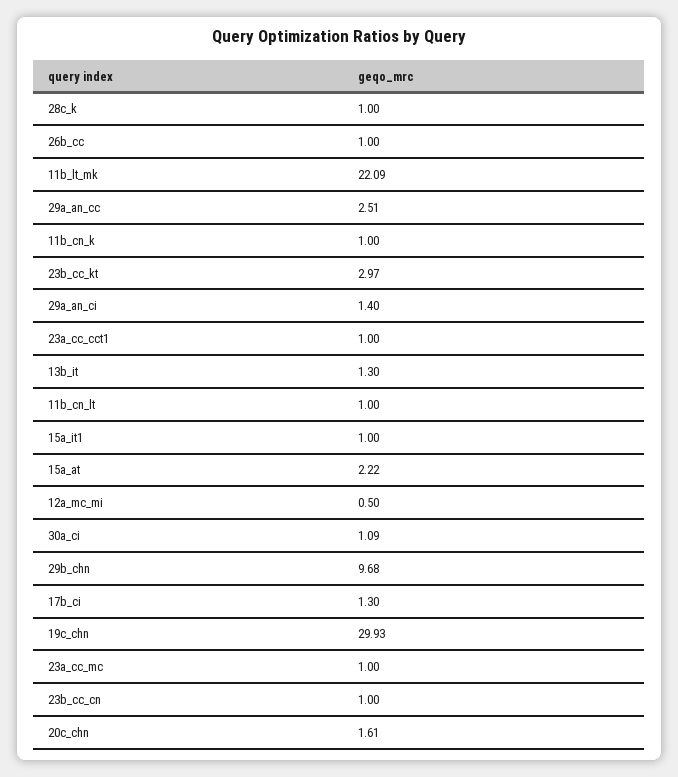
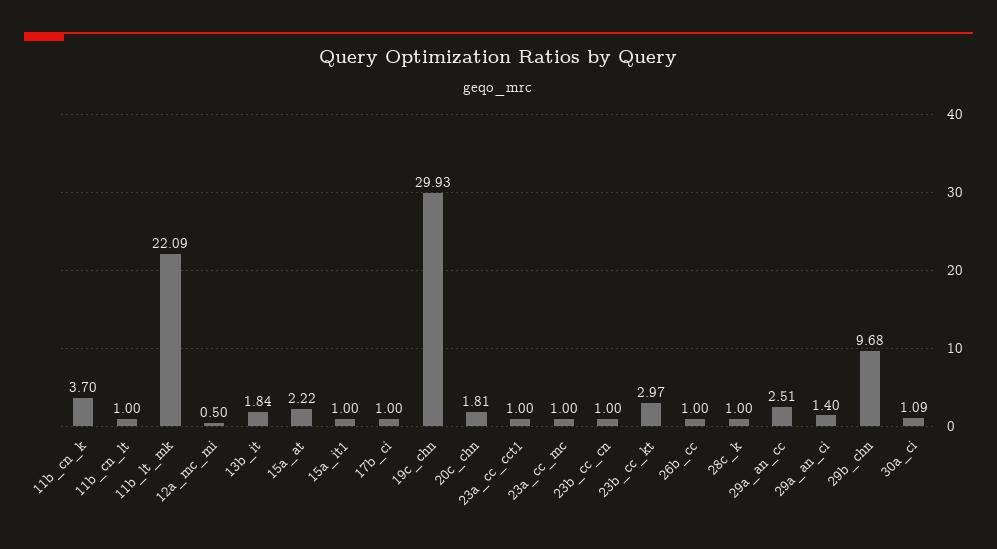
11b_cn_k: 1 -> 3.7
13b_it: 1.3 -> 1.84
17b_ci: 1.3 -> 1
20c_chn: 1.61 -> 1.81

